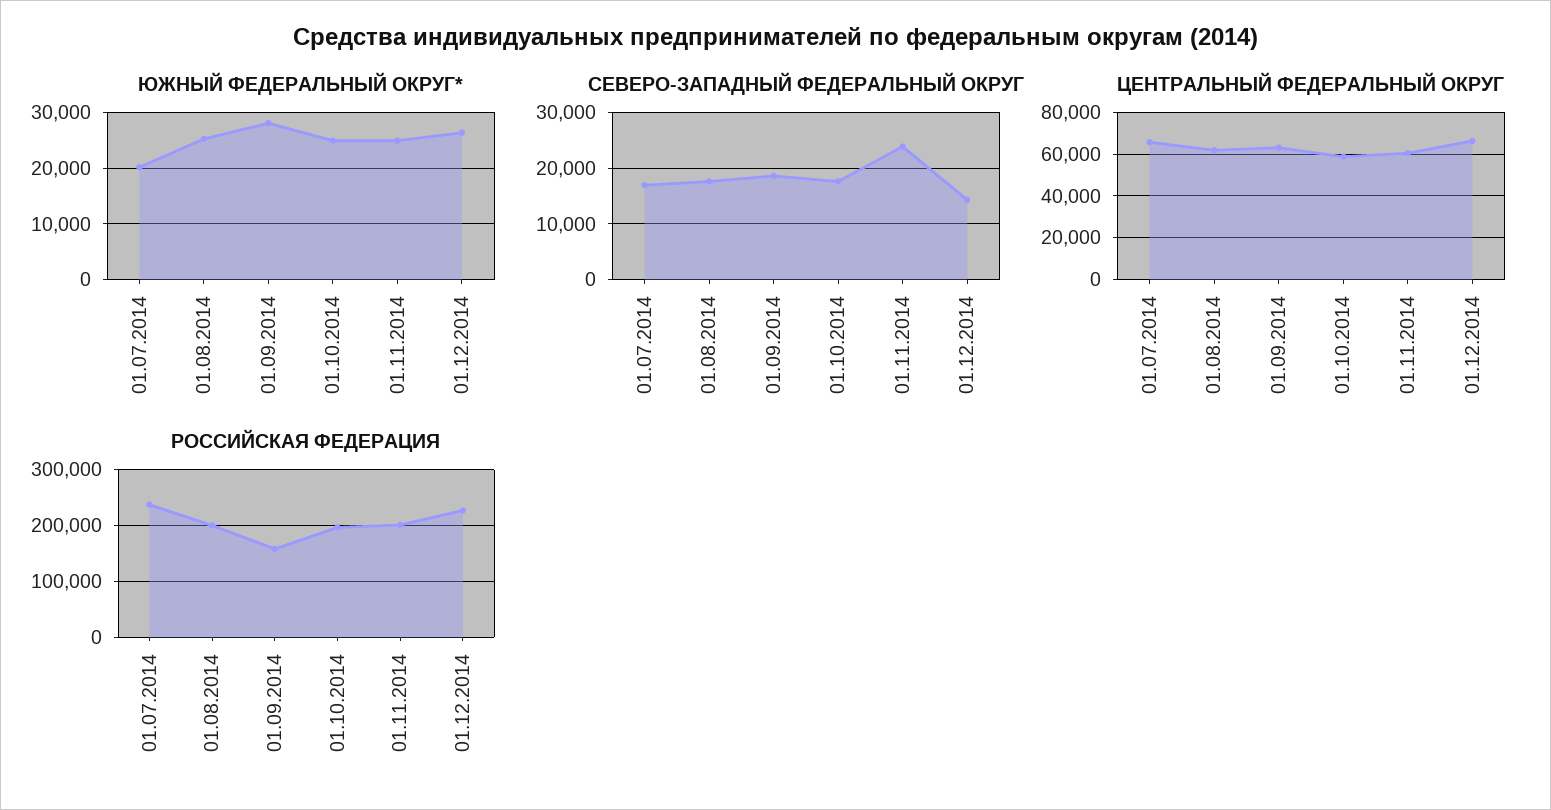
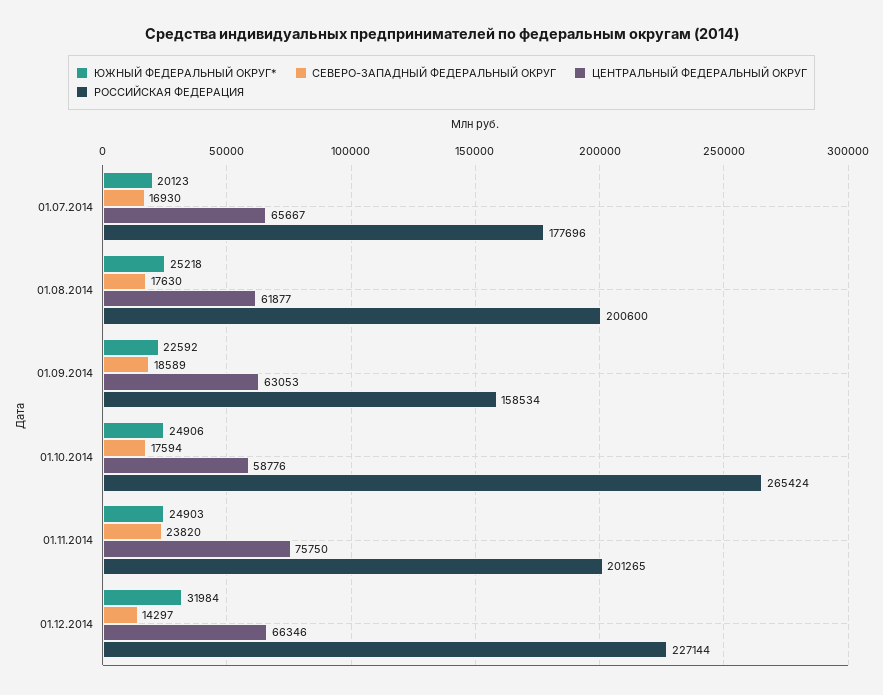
ЮЖНЫЙ ФЕДЕРАЛЬНЫЙ ОКРУГ*, 01.09.2014: 28000 -> 22592
ЮЖНЫЙ ФЕДЕРАЛЬНЫЙ ОКРУГ*, 01.12.2014: 26000 -> 31984
ЦЕНТРАЛЬНЫЙ ФЕДЕРАЛЬНЫЙ ОКРУГ, 01.11.2014: 60000 -> 75750
РОССИЙСКАЯ ФЕДЕРАЦИЯ, 01.07.2014: 240000 -> 177696
РОССИЙСКАЯ ФЕДЕРАЦИЯ, 01.10.2014: 200000 -> 265424

